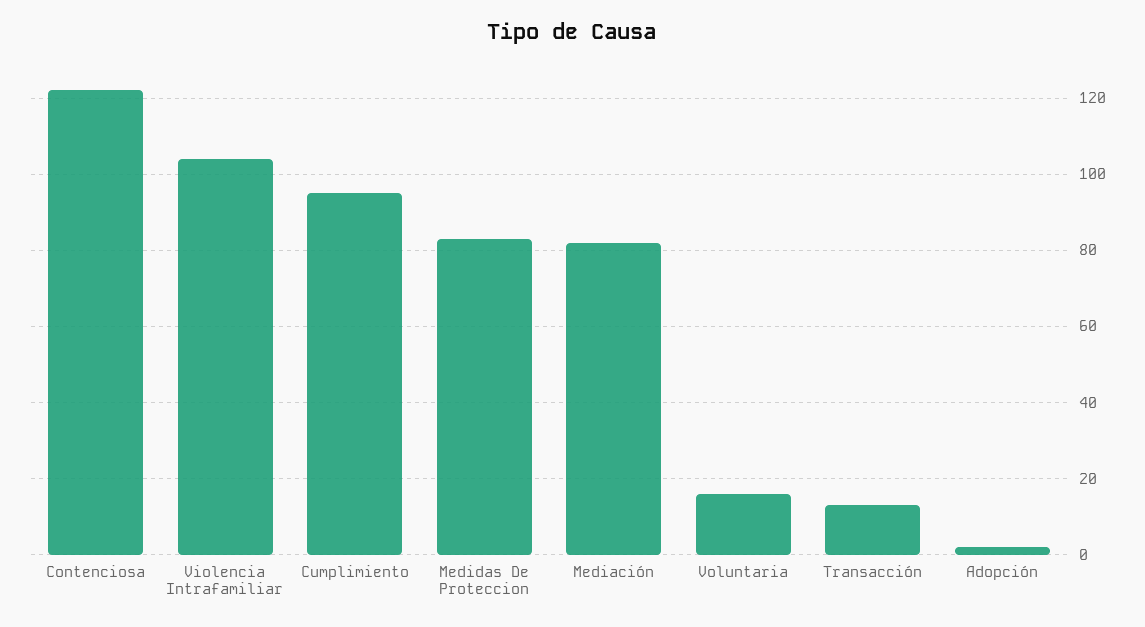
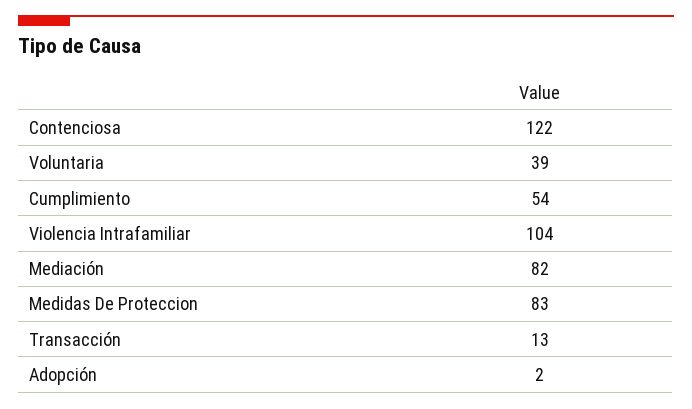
Cumplimiento: 95 -> 54
Voluntaria: 15 -> 39

